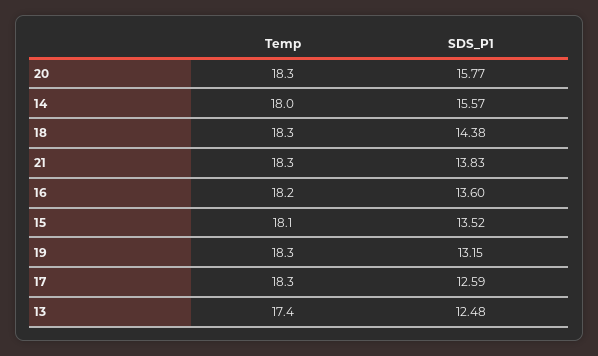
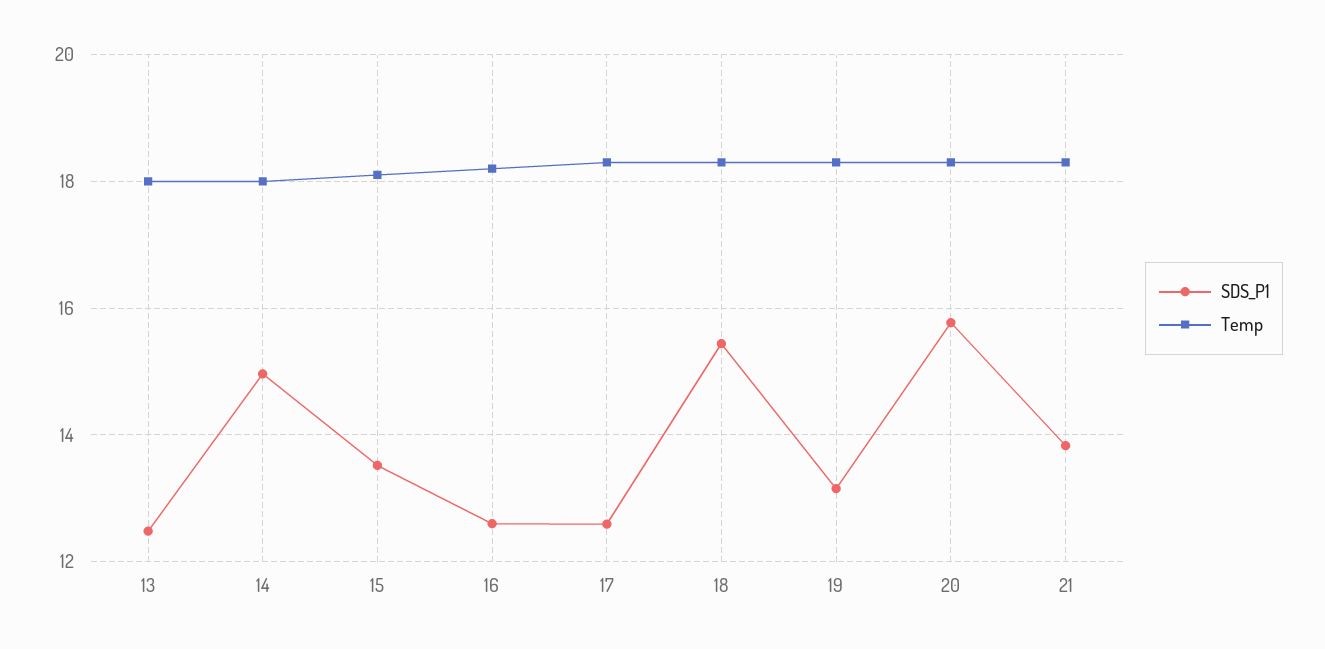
SDS_P1, 14: 15.57 -> 15
SDS_P1, 18: 14.38 -> 15.4
SDS_P1, 16: 13.6 -> 12.6
Temp, 13: 17.4 -> 18

